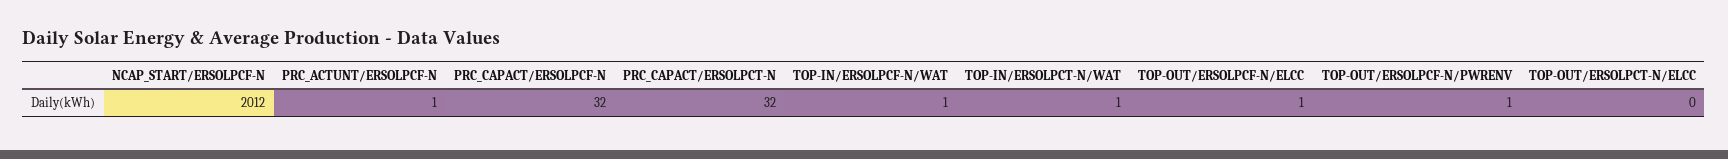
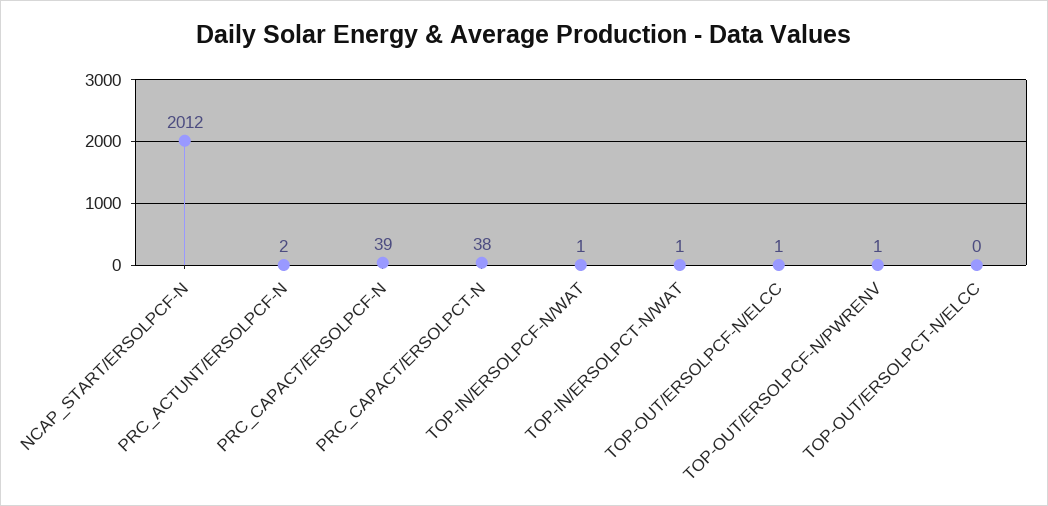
PRC_ACTUNT/ERSOLPCF-N: 1 -> 2
PRC_CAPACT/ERSOLPCF-N: 32 -> 39
PRC_CAPACT/ERSOLPCT-N: 32 -> 38

